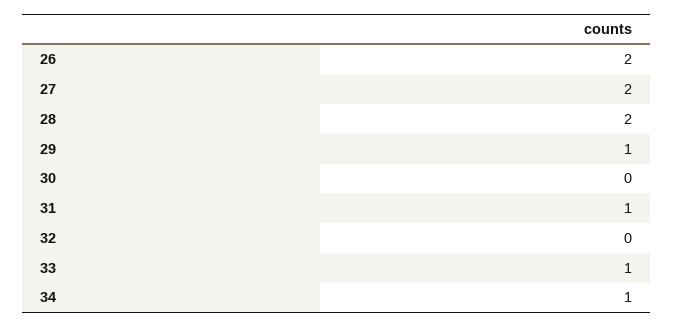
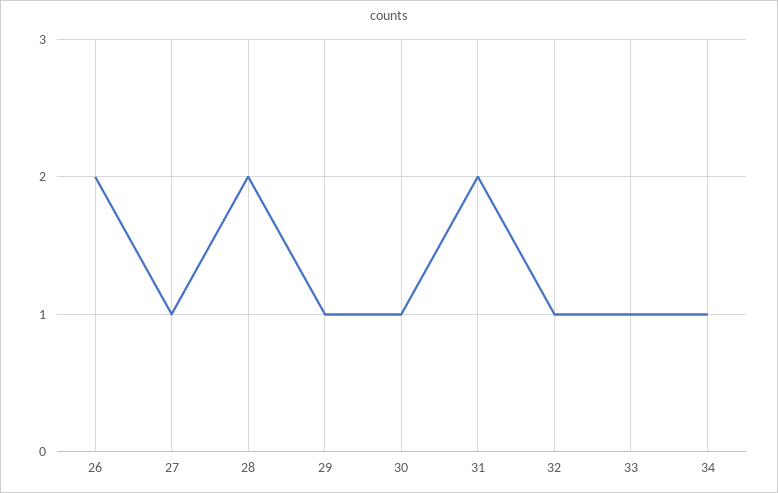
27: 2 -> 1
30: 0 -> 1
31: 1 -> 2
32: 0 -> 1

